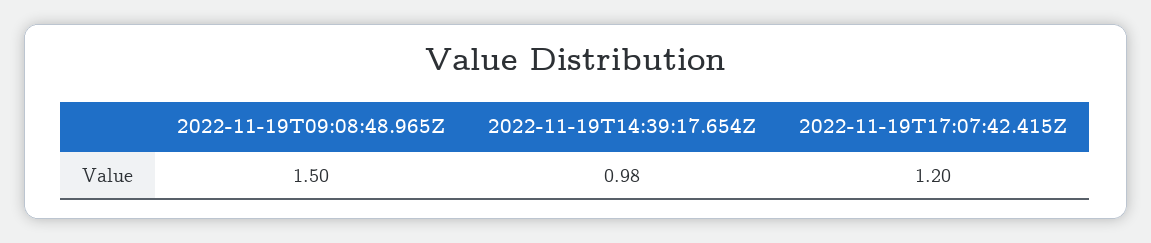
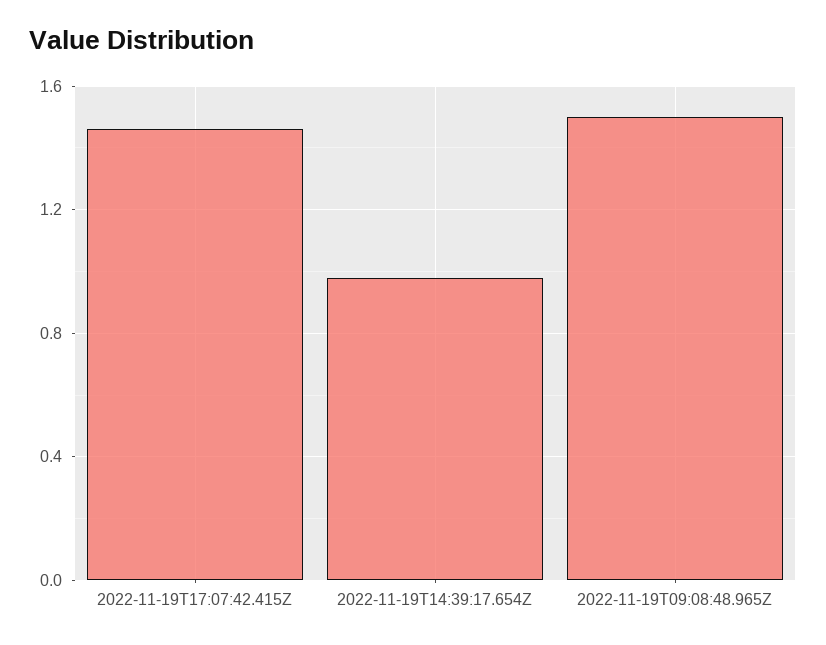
2022-11-19T17:07:42.415Z: 1.2 -> 1.45

